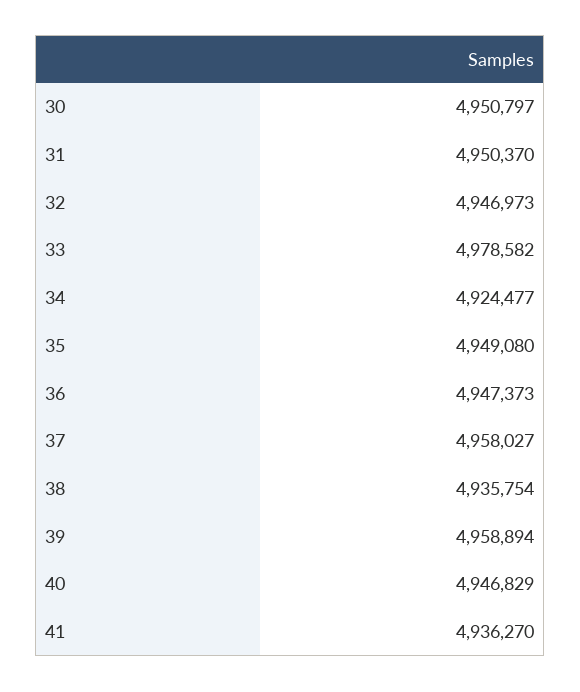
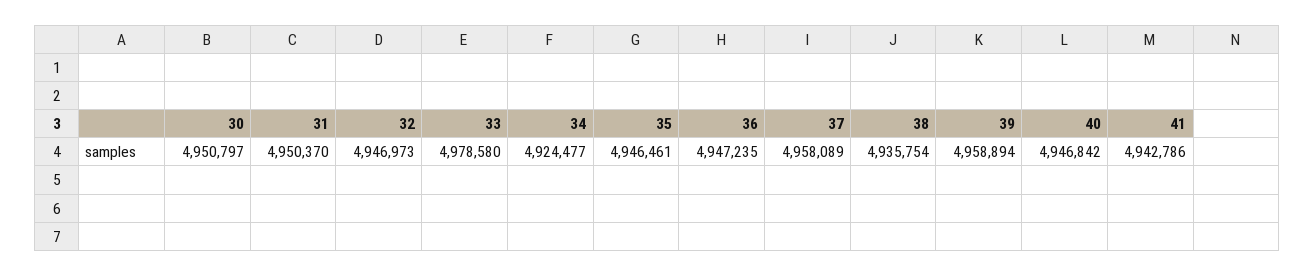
33: 4978582 -> 4978580
35: 4949080 -> 4946461
36: 4947373 -> 4947235
37: 4958027 -> 4958089
40: 4946829 -> 4946842
41: 4936270 -> 4942786

